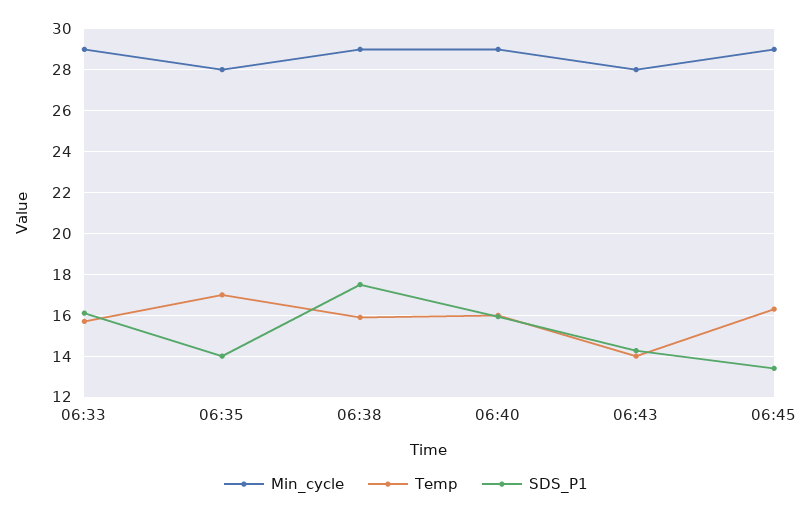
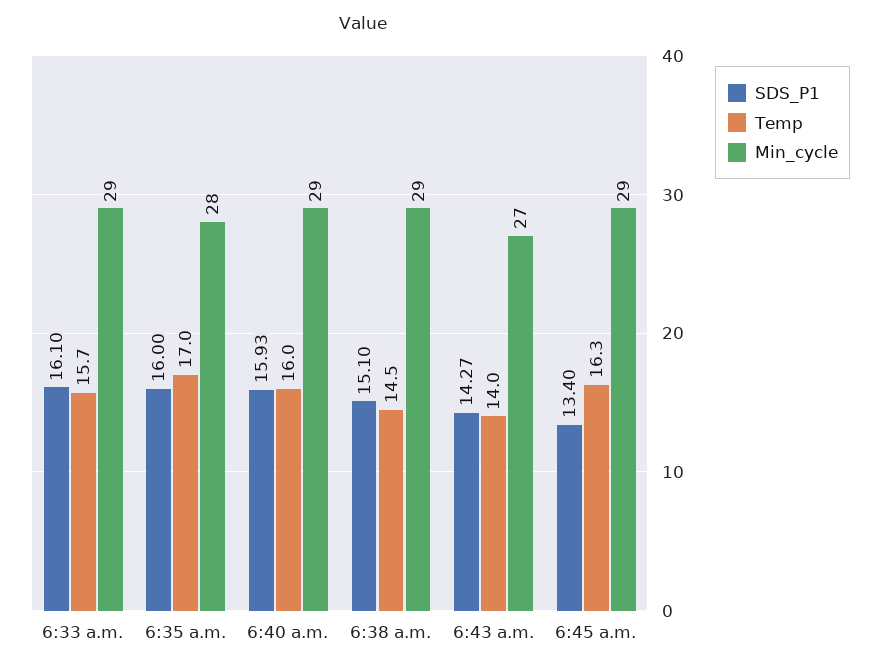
SDS_P1, 06:35: 14 -> 16
Temp, 06:38: 16 -> 14.5
SDS_P1, 06:38: 17.5 -> 15.1
Min_cycle, 06:43: 28 -> 27

